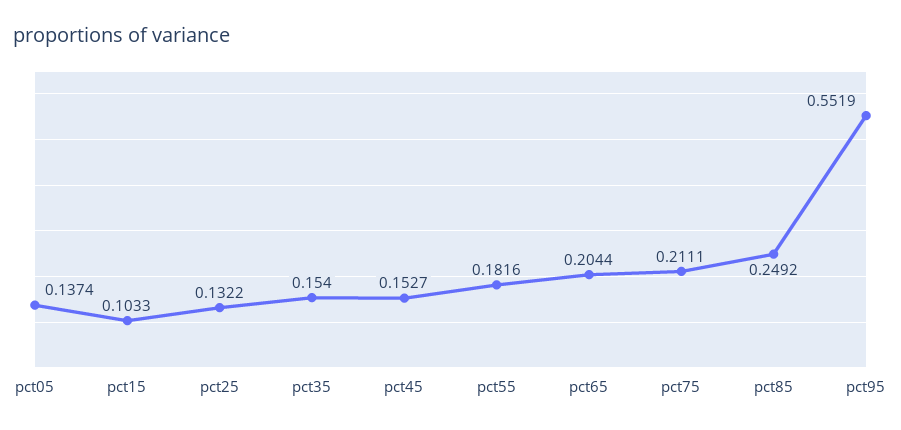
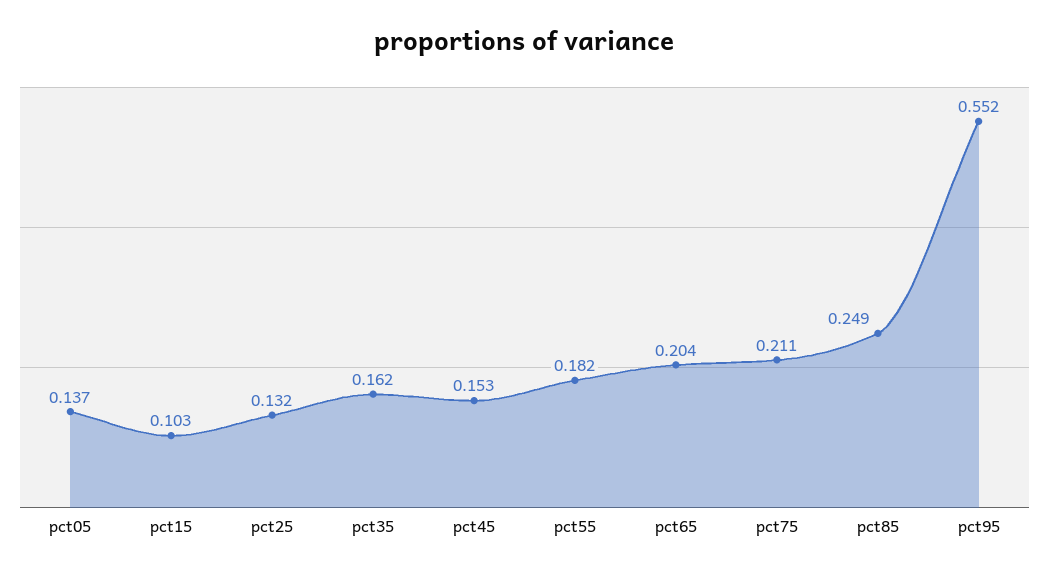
pct35: 0.154 -> 0.162

